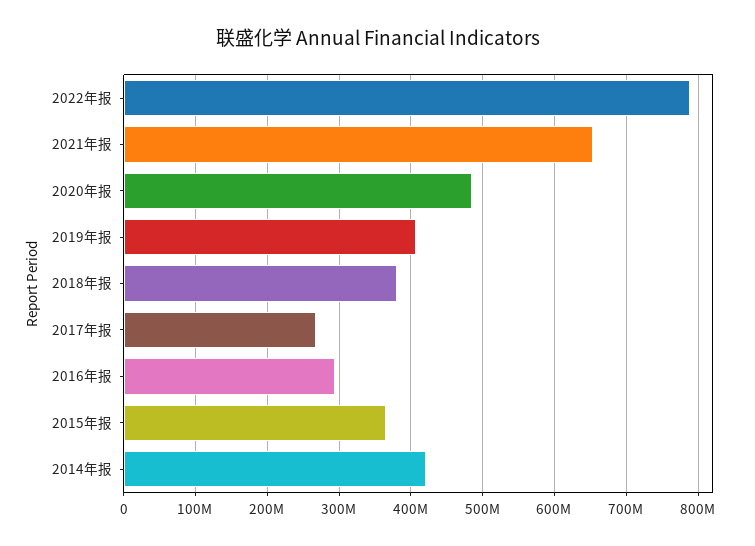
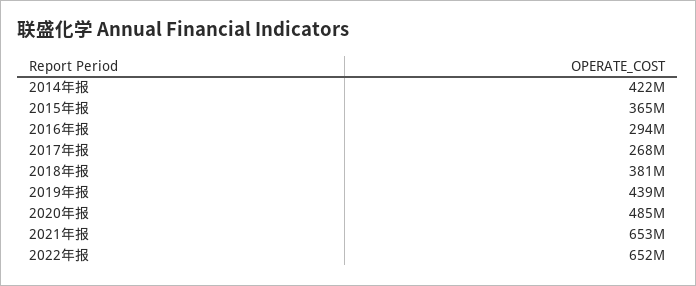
2022年报: 790000000 -> 652000000
2019年报: 410000000 -> 439000000

